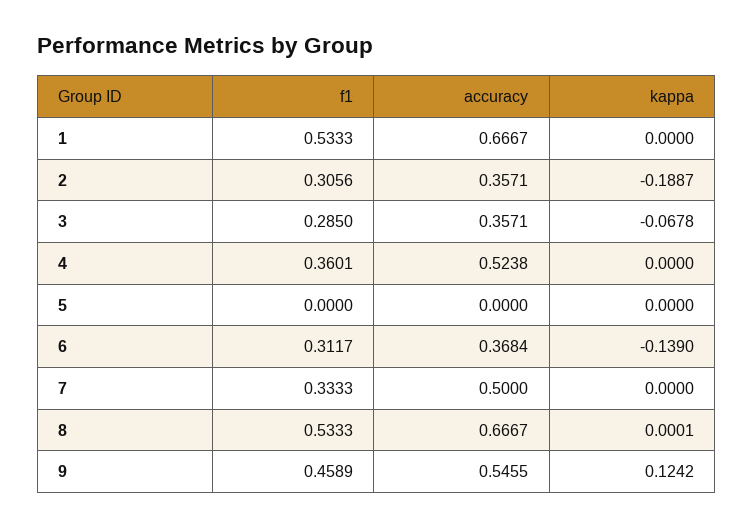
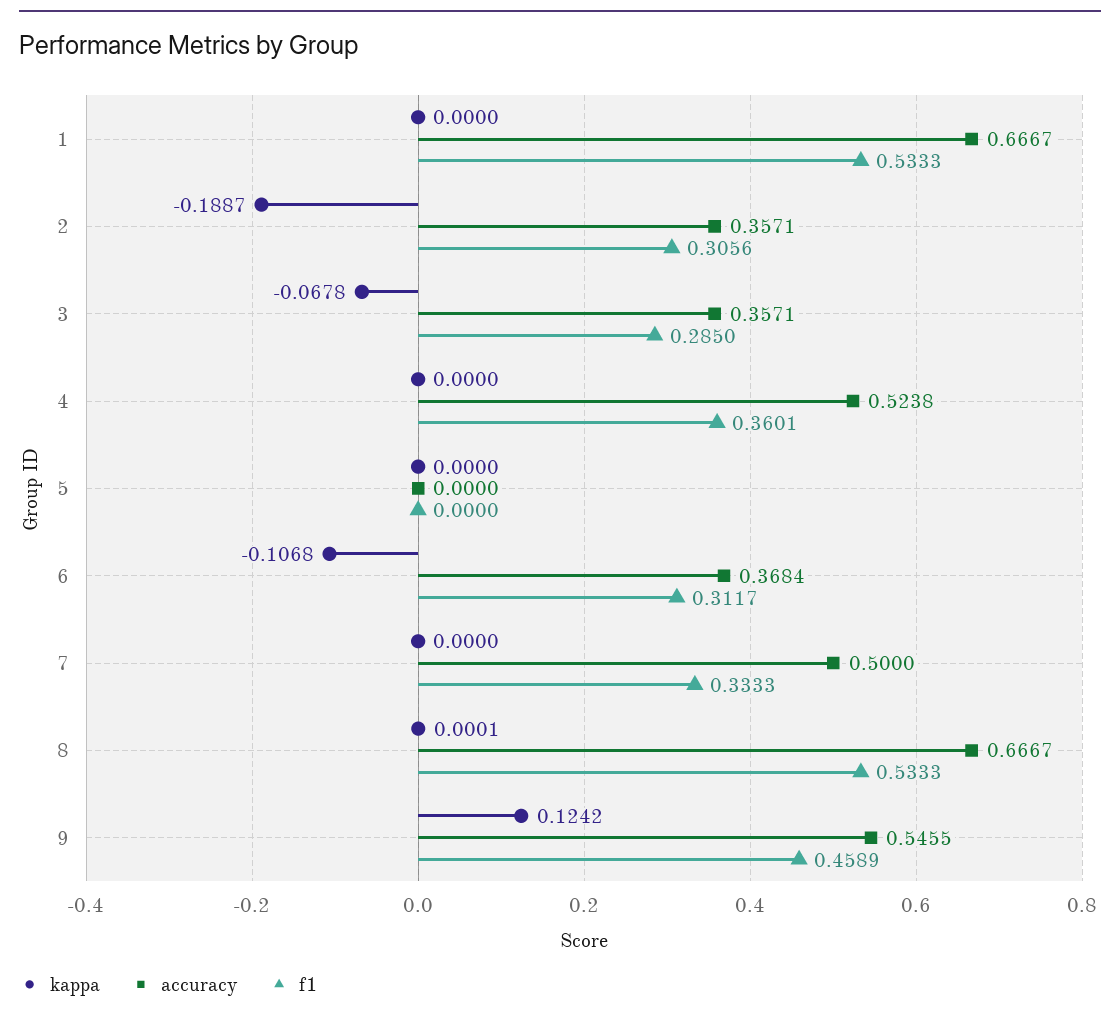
kappa, 6: -0.139 -> -0.1068

